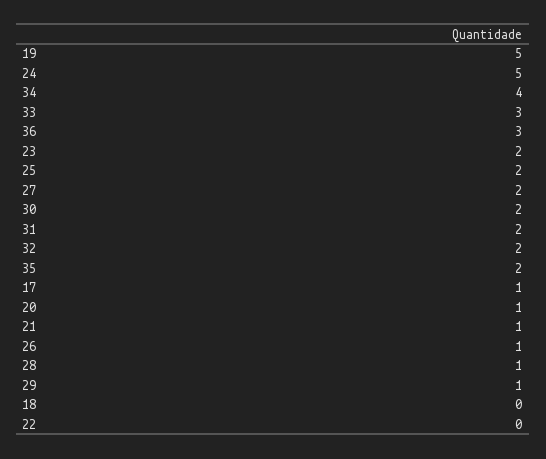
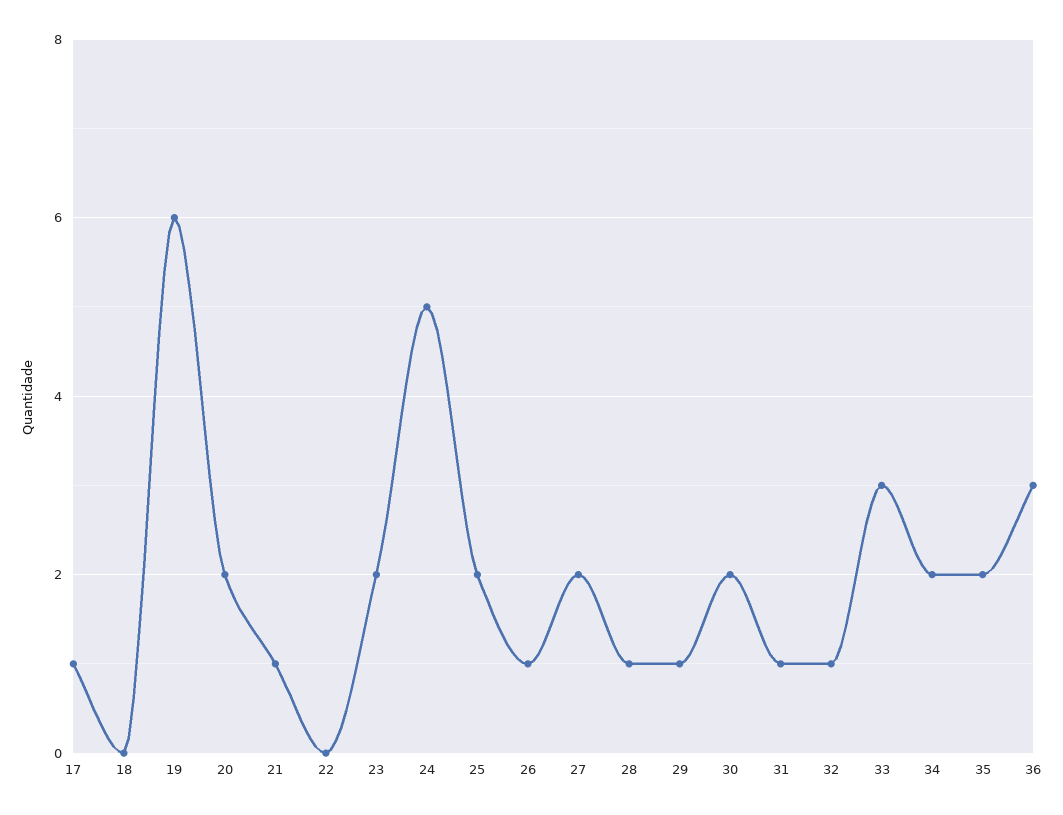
19: 5 -> 6
34: 4 -> 2
31: 2 -> 1
32: 2 -> 1
20: 1 -> 2

